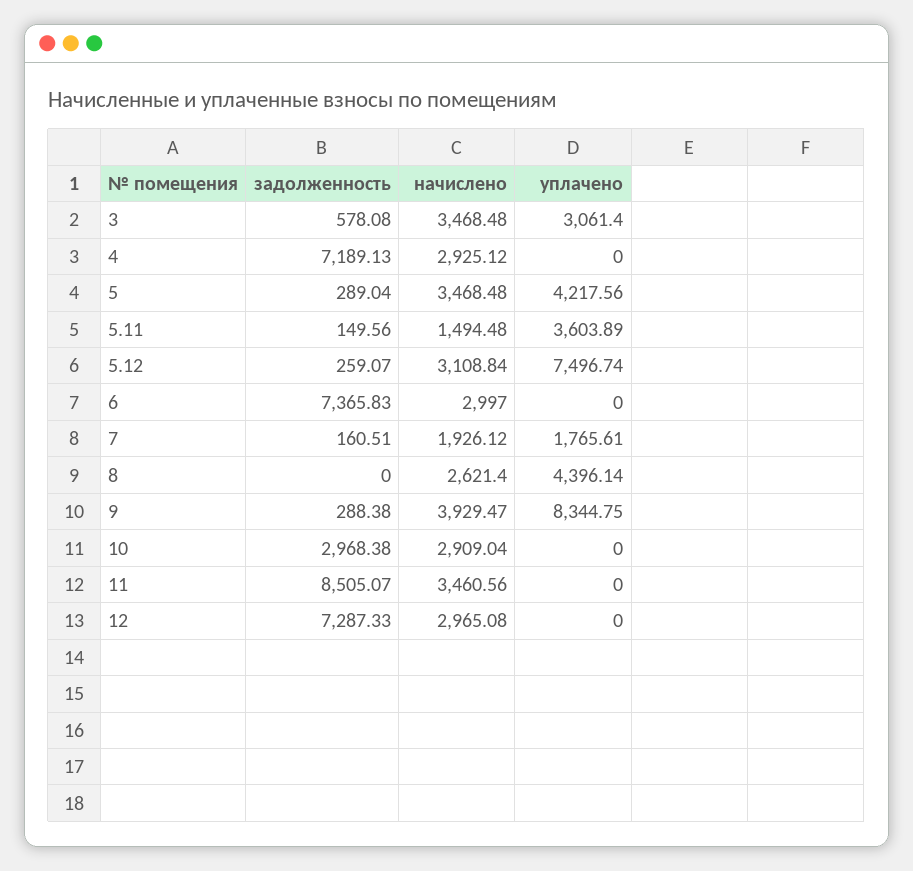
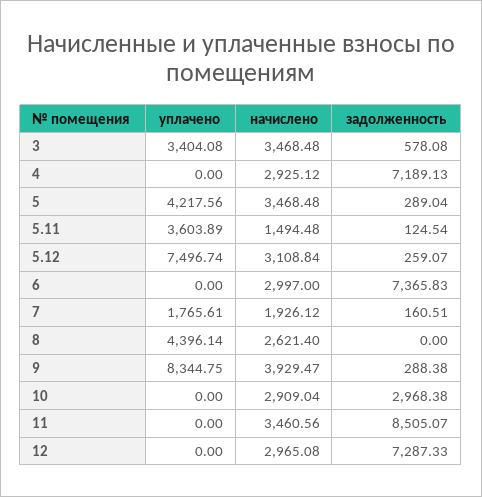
уплачено, 3: 3061.4 -> 3404.08
задолженность, 5.11: 149.56 -> 124.54

